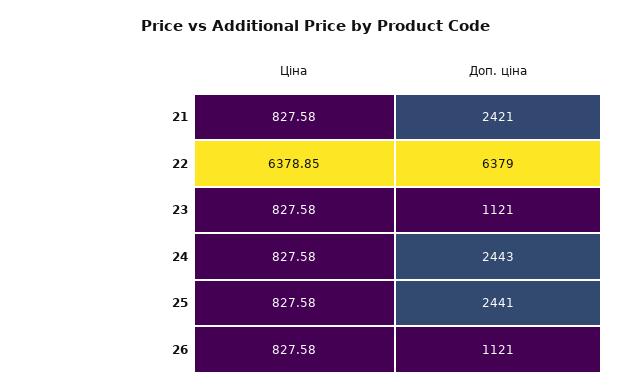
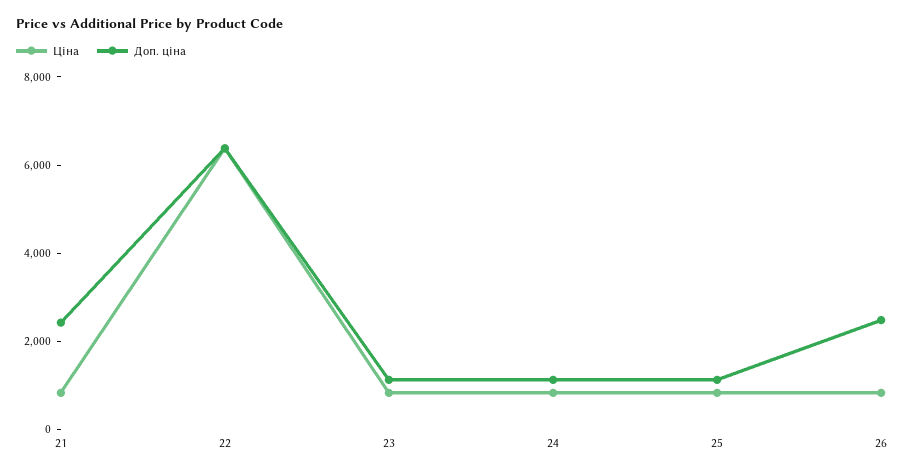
Доп. ціна, 24: 2443 -> 1000
Доп. ціна, 25: 2441 -> 1000
Доп. ціна, 26: 1121 -> 2500

